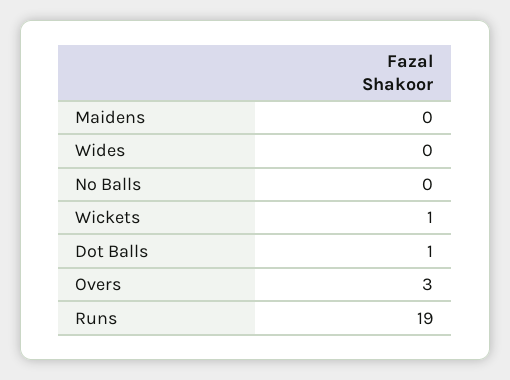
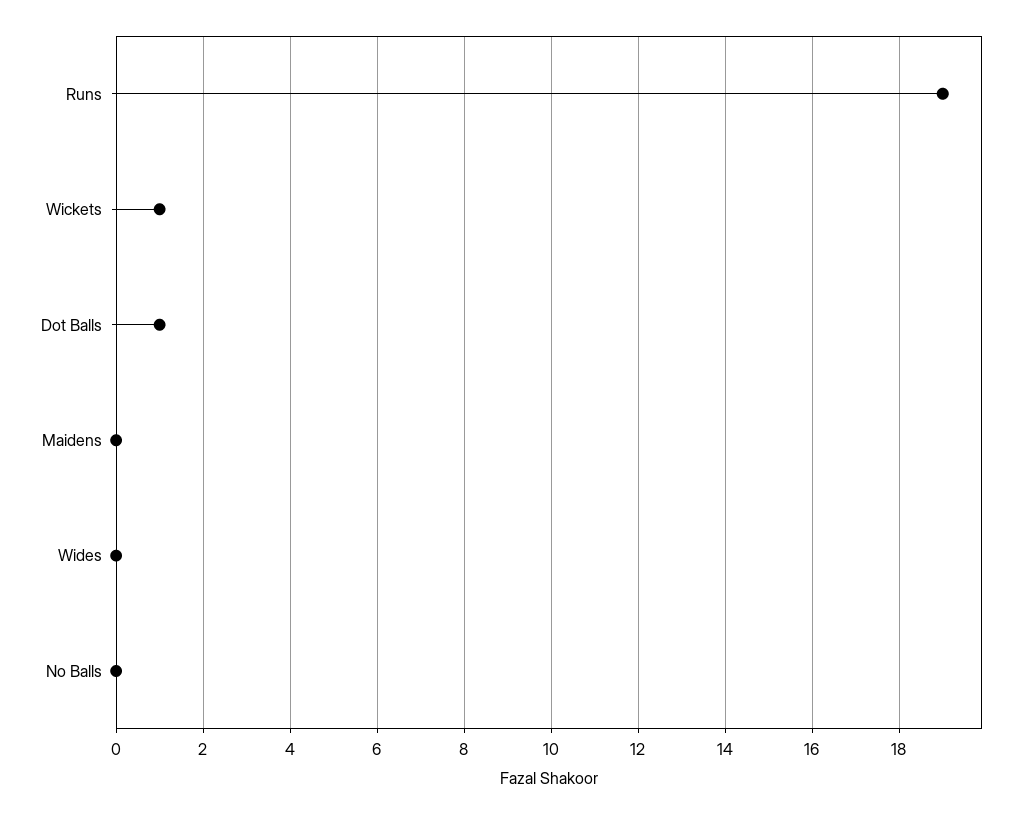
Overs: 3 -> none

